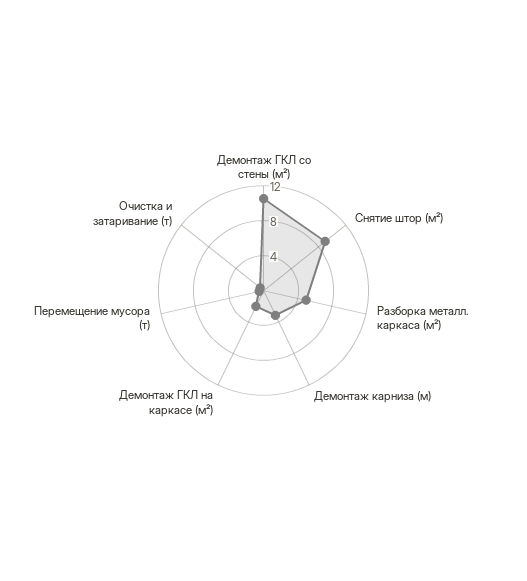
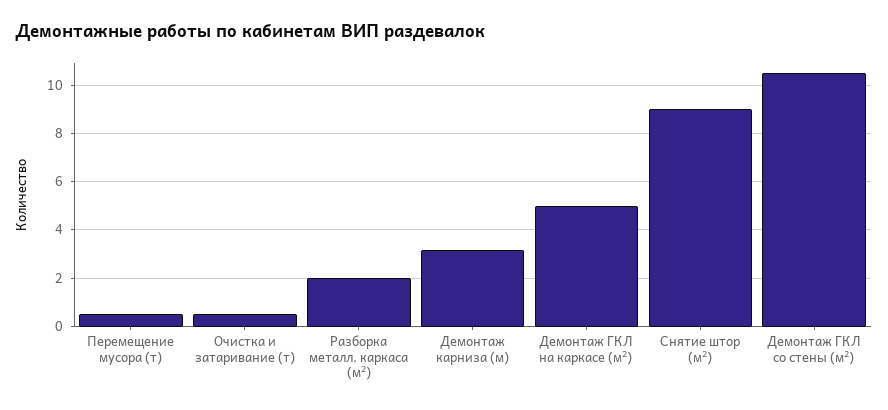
Разборка металл. каркаса (м²): 5 -> 2
Демонтаж ГКЛ на каркасе (м²): 2 -> 5

